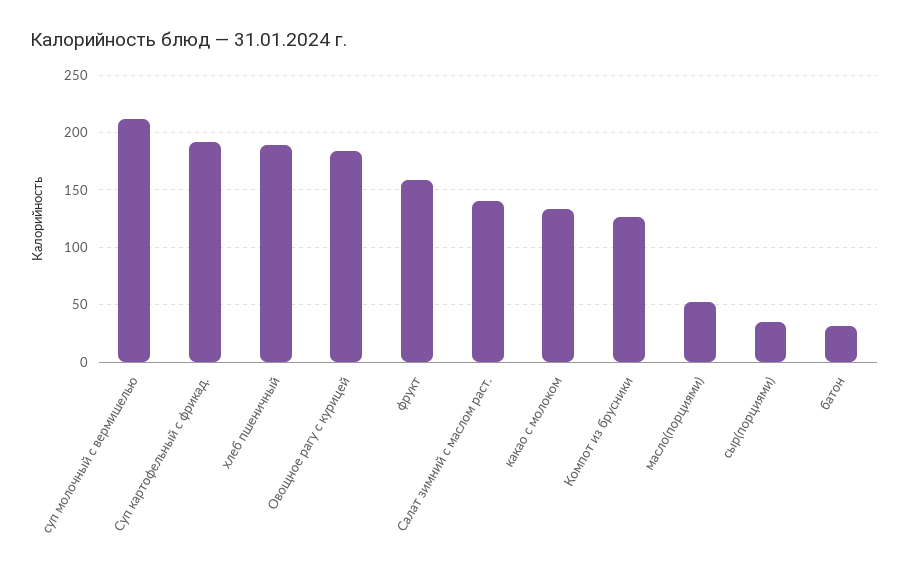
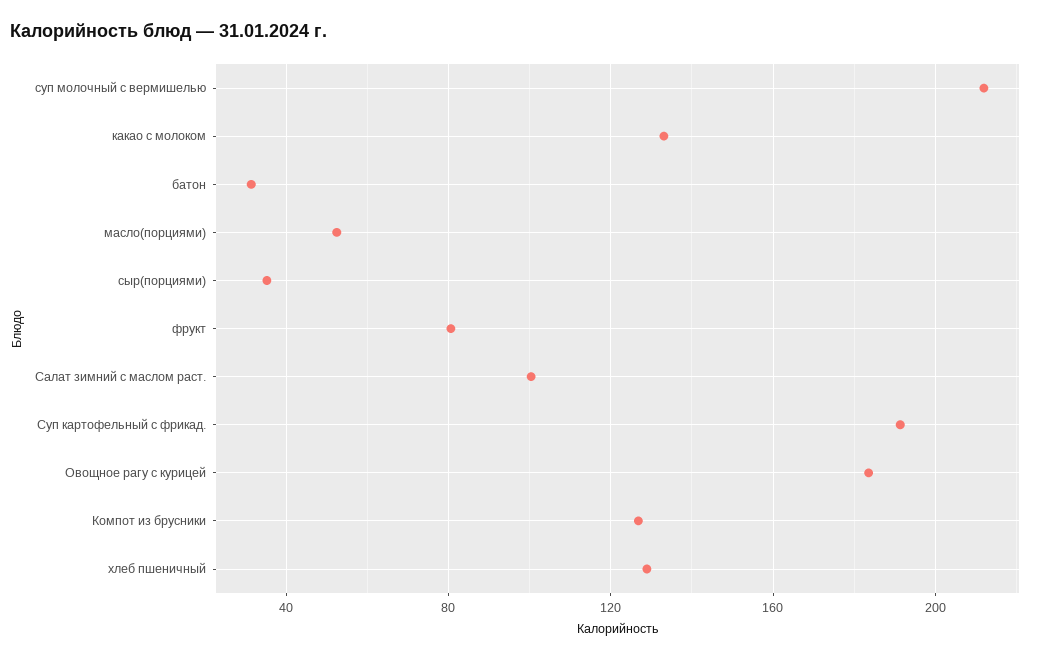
хлеб пшеничный: 190 -> 130
фрукт: 160 -> 80
Салат зимний с маслом раст.: 140 -> 100

